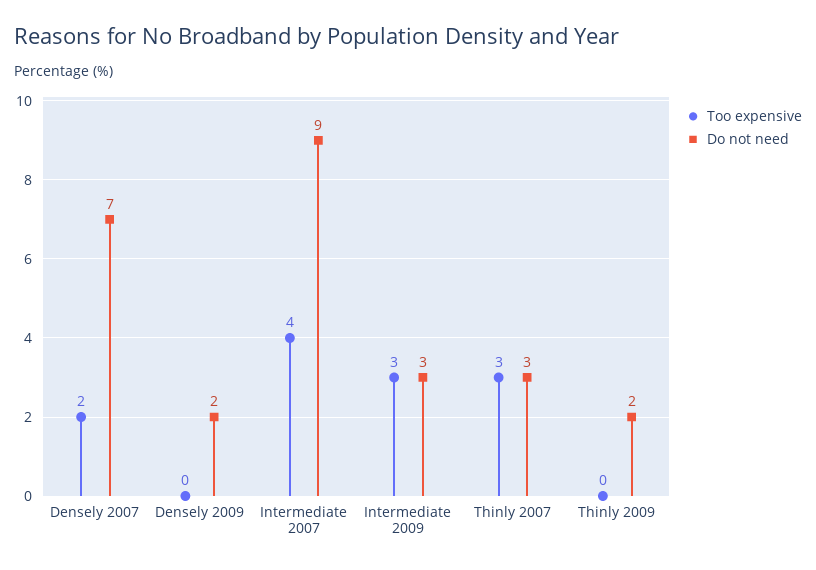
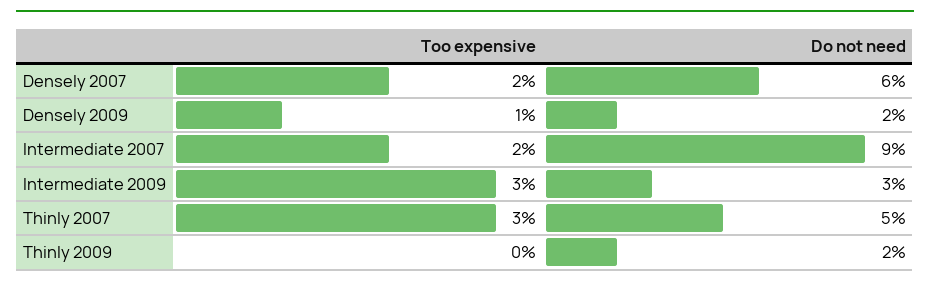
Do not need, Densely 2007: 7 -> 6
Too expensive, Densely 2009: 0 -> 1
Too expensive, Intermediate 2007: 4 -> 2
Do not need, Thinly 2007: 3 -> 5

